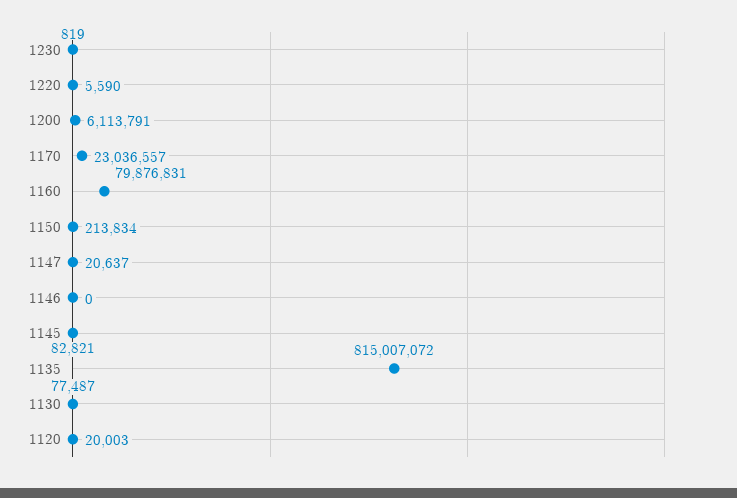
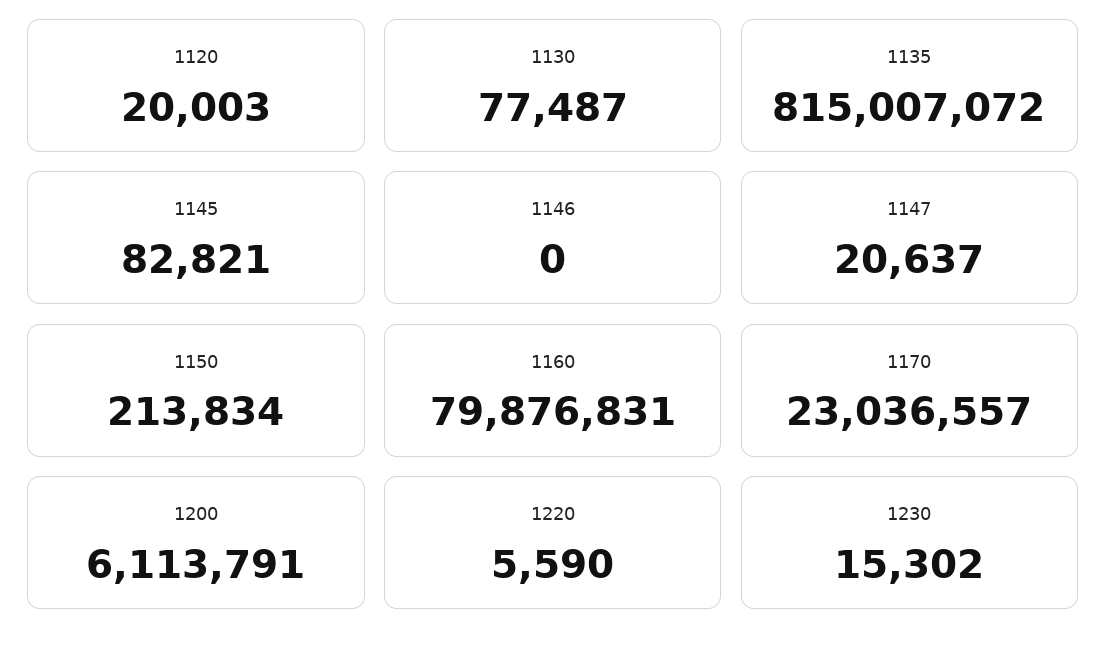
1230: 819 -> 15302

